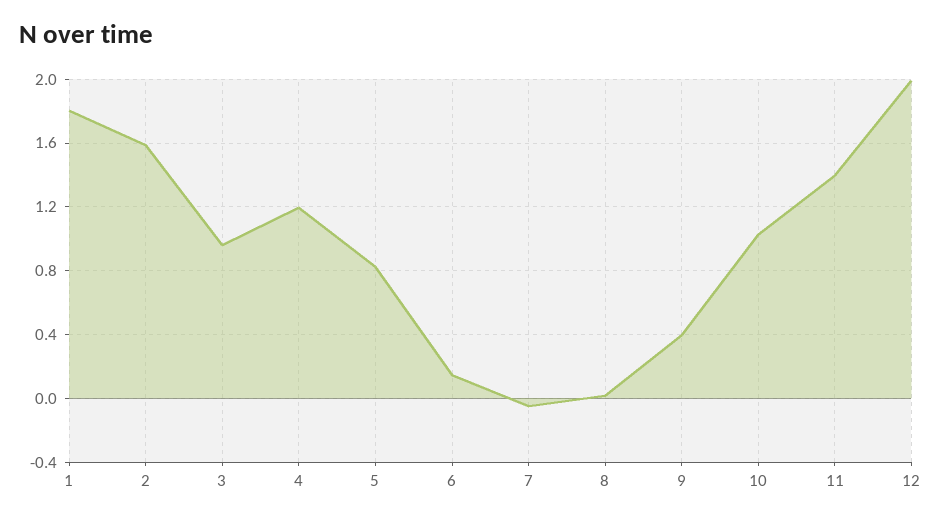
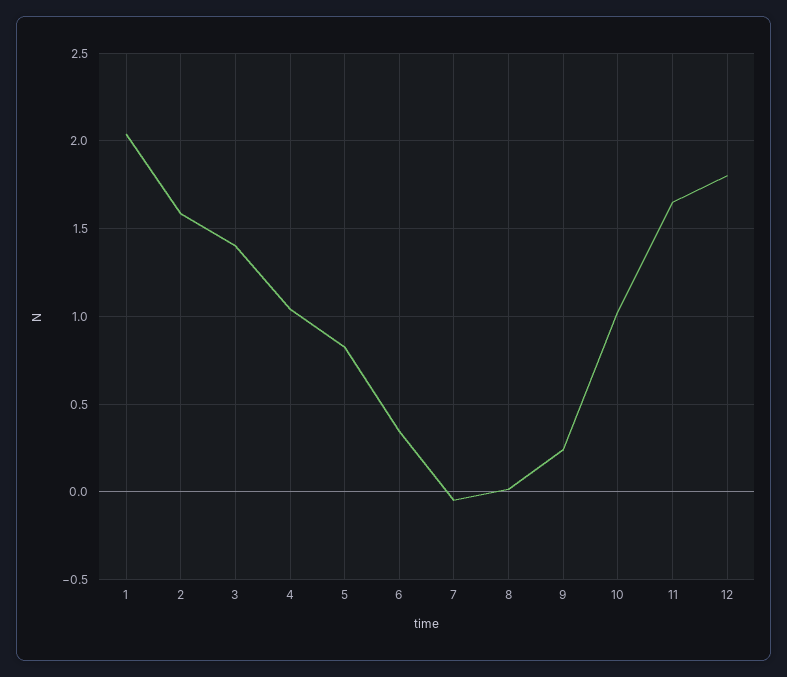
1: 1.8 -> 2.05
3: 0.95 -> 1.4
4: 1.2 -> 1.05
6: 0.15 -> 0.35
9: 0.4 -> 0.25
11: 1.4 -> 1.65
12: 2 -> 1.8

